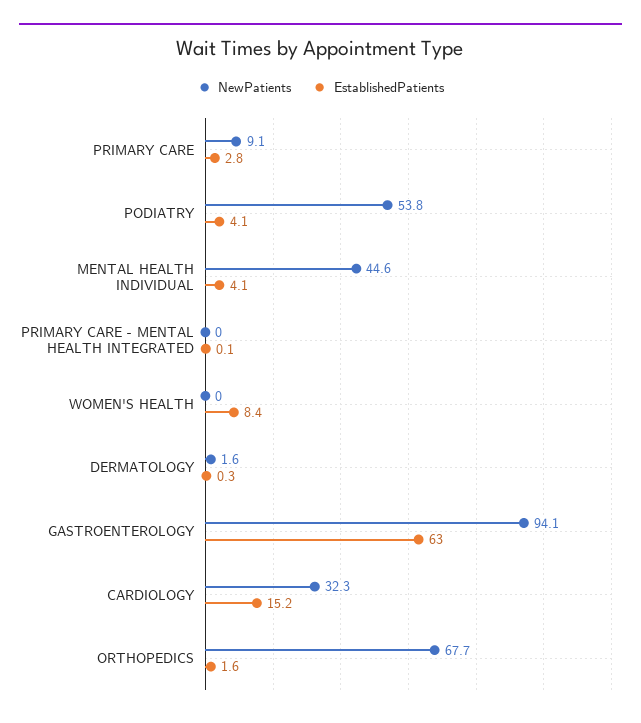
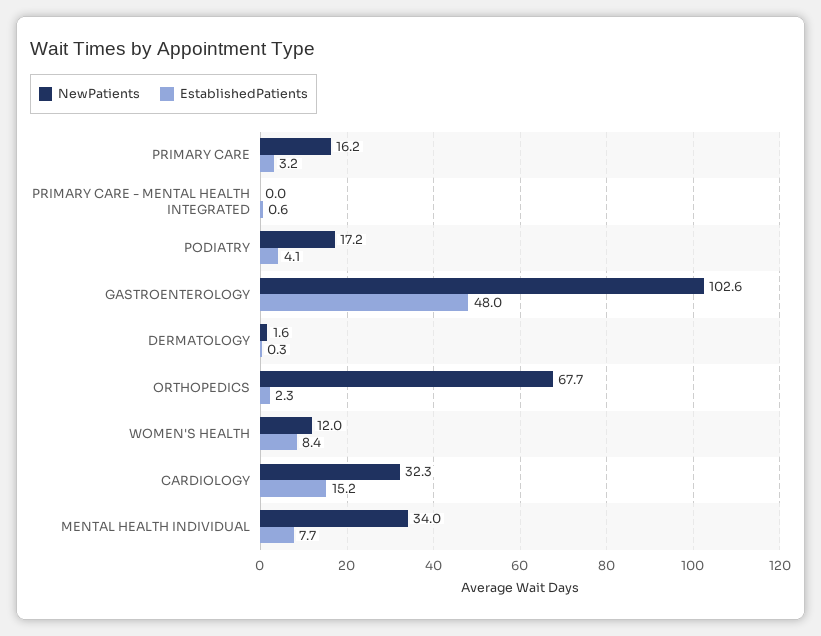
NewPatients, PRIMARY CARE: 9.1 -> 16.2
EstablishedPatients, PRIMARY CARE: 2.8 -> 3.2
NewPatients, PODIATRY: 53.8 -> 17.2
NewPatients, MENTAL HEALTH INDIVIDUAL: 44.6 -> 34
EstablishedPatients, MENTAL HEALTH INDIVIDUAL: 4.1 -> 7.7
EstablishedPatients, PRIMARY CARE - MENTAL HEALTH INTEGRATED: 0.1 -> 0.6
NewPatients, WOMEN'S HEALTH: 0 -> 12
NewPatients, GASTROENTEROLOGY: 94.1 -> 102.6
EstablishedPatients, GASTROENTEROLOGY: 63 -> 48
EstablishedPatients, ORTHOPEDICS: 1.6 -> 2.3

